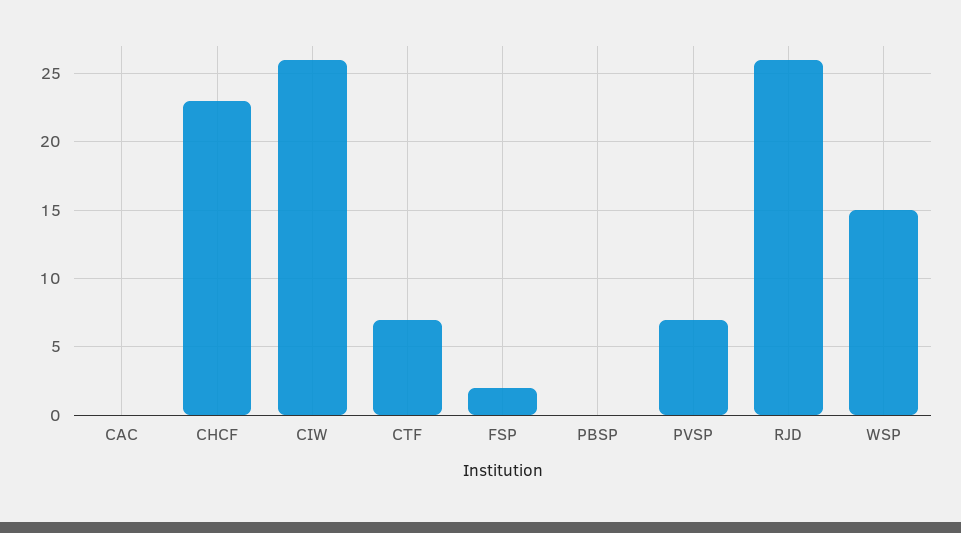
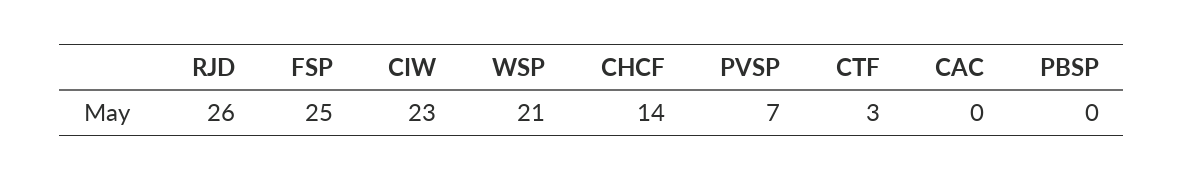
CHCF: 23 -> 14
CIW: 26 -> 23
CTF: 7 -> 3
FSP: 2 -> 25
WSP: 15 -> 21

